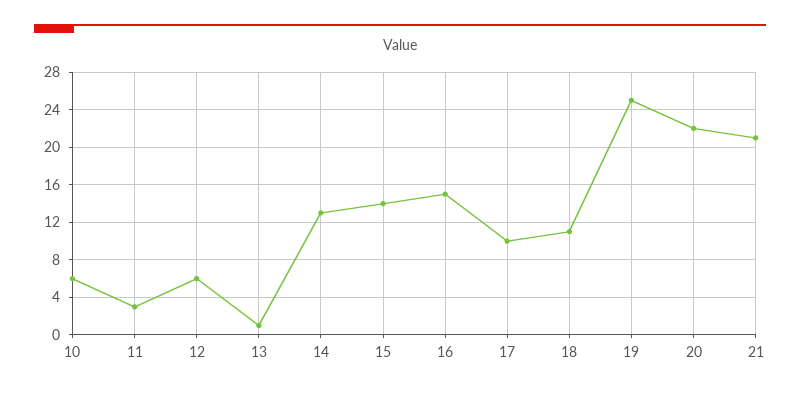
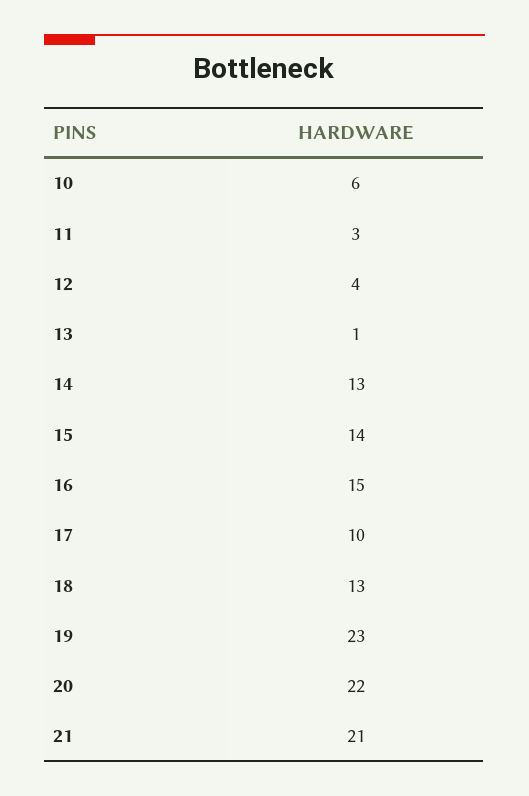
12: 6 -> 4
18: 11 -> 13
19: 25 -> 23

